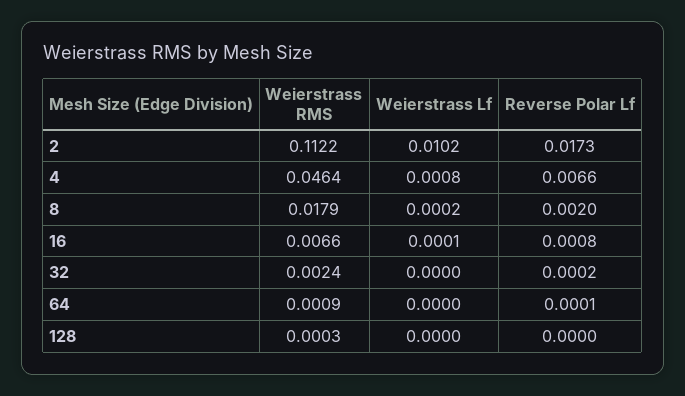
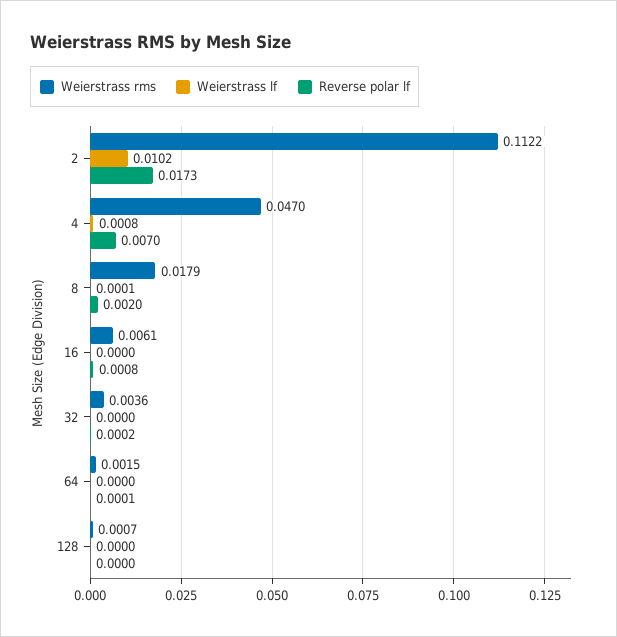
Weierstrass RMS, 4: 0.0464 -> 0.047
Reverse Polar Lf, 4: 0.0066 -> 0.007
Weierstrass Lf, 8: 0.0002 -> 0.0001
Weierstrass RMS, 16: 0.0066 -> 0.0061
Weierstrass Lf, 16: 0.0001 -> 0
Weierstrass RMS, 32: 0.0024 -> 0.0036
Weierstrass RMS, 64: 0.0009 -> 0.0015
Weierstrass RMS, 128: 0.0003 -> 0.0007

